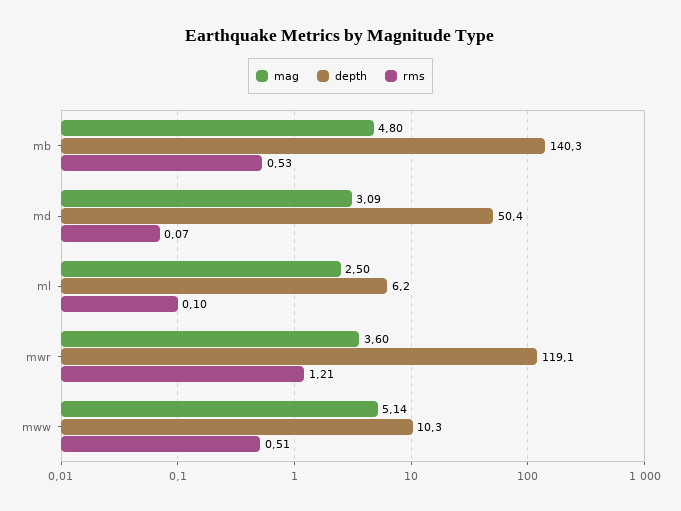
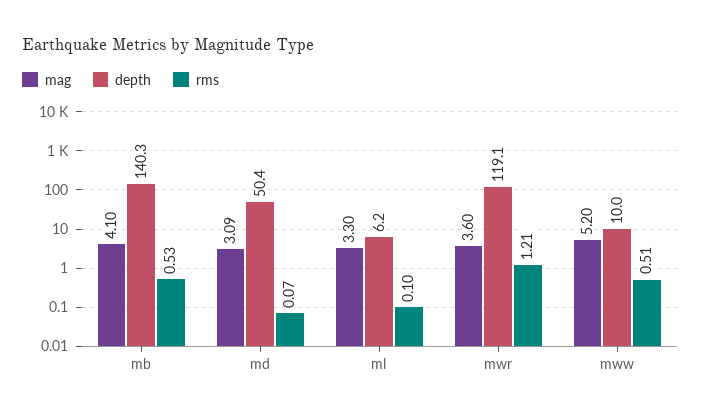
mag, mb: 4.8 -> 4.1
mag, ml: 2.5 -> 3.3
mag, mww: 5.14 -> 5.2
depth, mww: 10.3 -> 10

